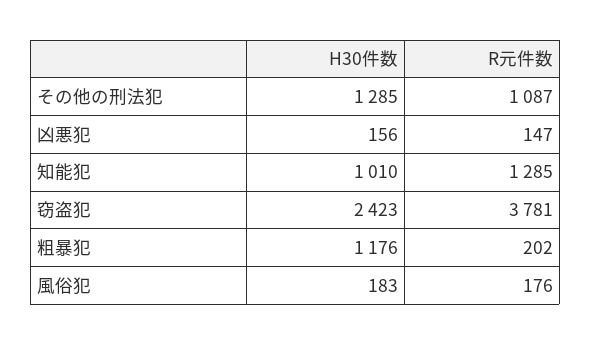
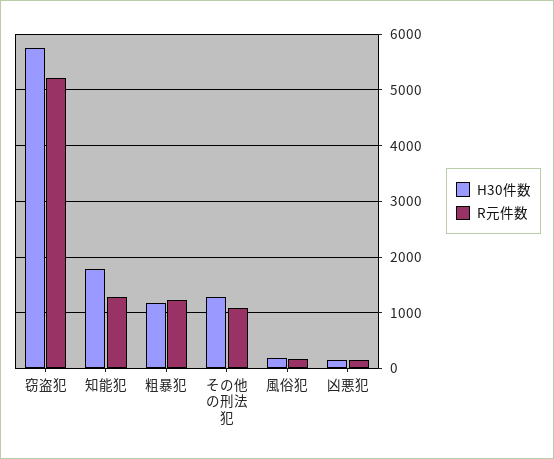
H30件数, 知能犯: 1010 -> 1800
H30件数, 窃盗犯: 2423 -> 5800
R元件数, 窃盗犯: 3781 -> 5200
R元件数, 粗暴犯: 202 -> 1200

